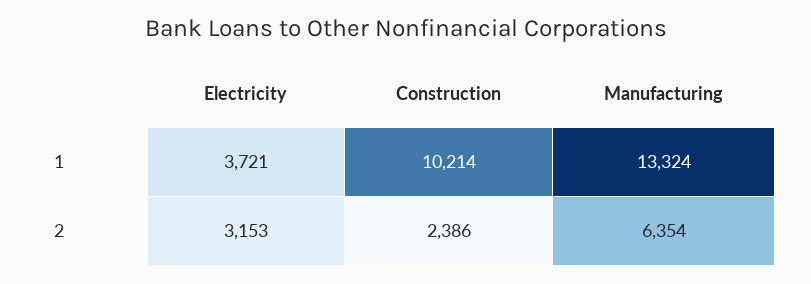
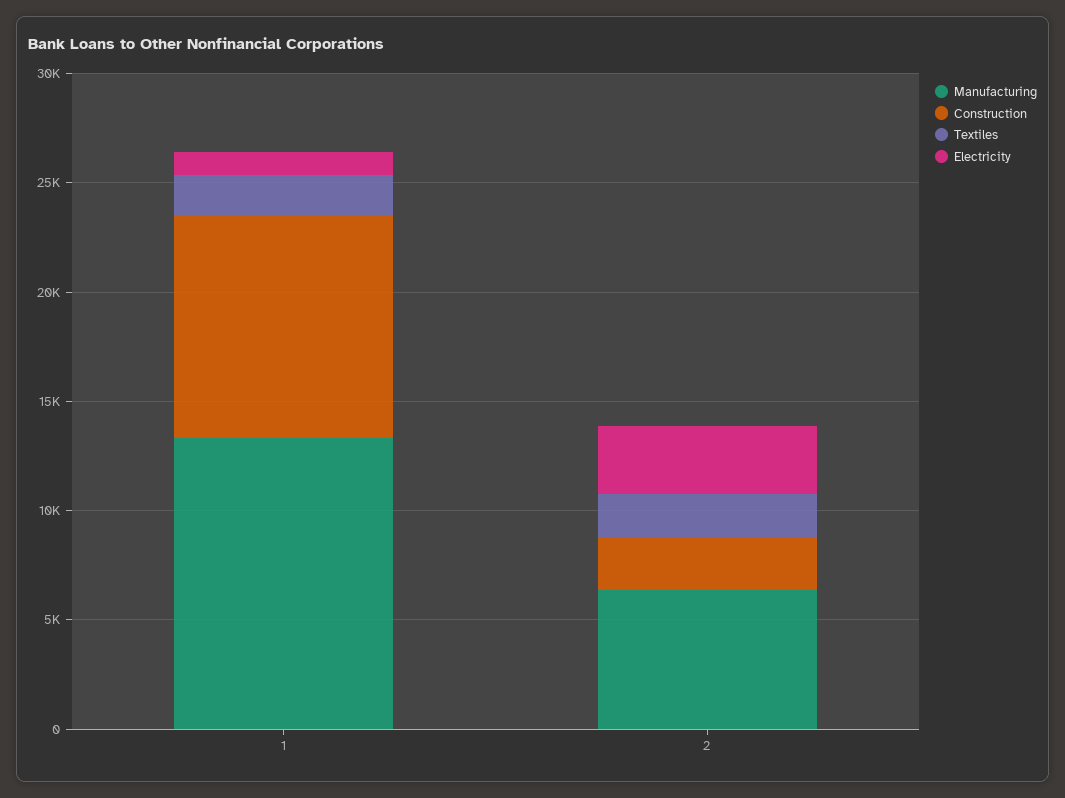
Electricity, 1: 3721 -> 1000
Textiles, 1: none -> 2000
Textiles, 2: none -> 2000

